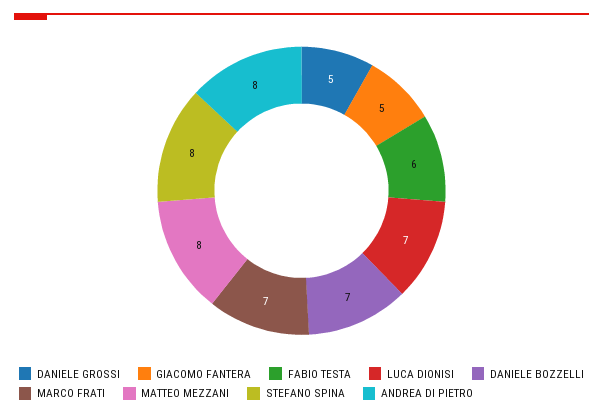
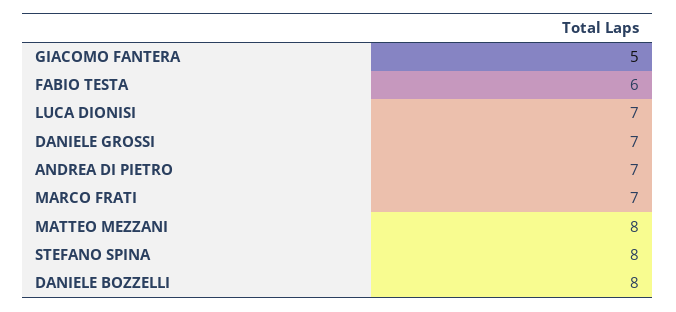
DANIELE GROSSI: 5 -> 7
DANIELE BOZZELLI: 7 -> 8
ANDREA DI PIETRO: 8 -> 7

